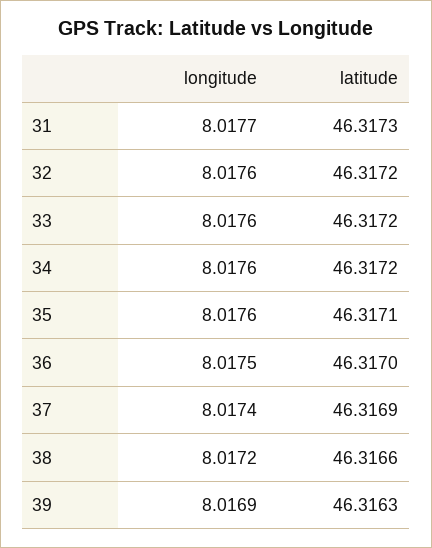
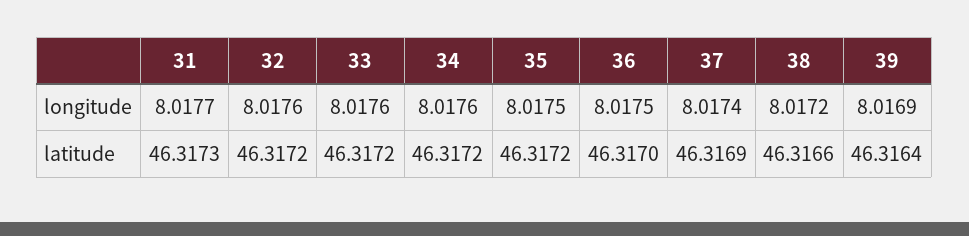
longitude, 35: 8.0176 -> 8.0175
latitude, 35: 46.3171 -> 46.3172
latitude, 39: 46.3163 -> 46.3164

